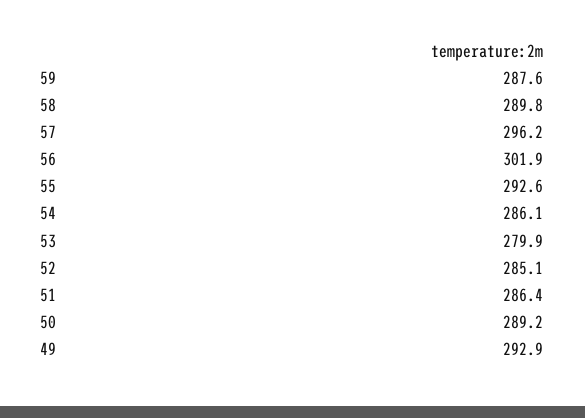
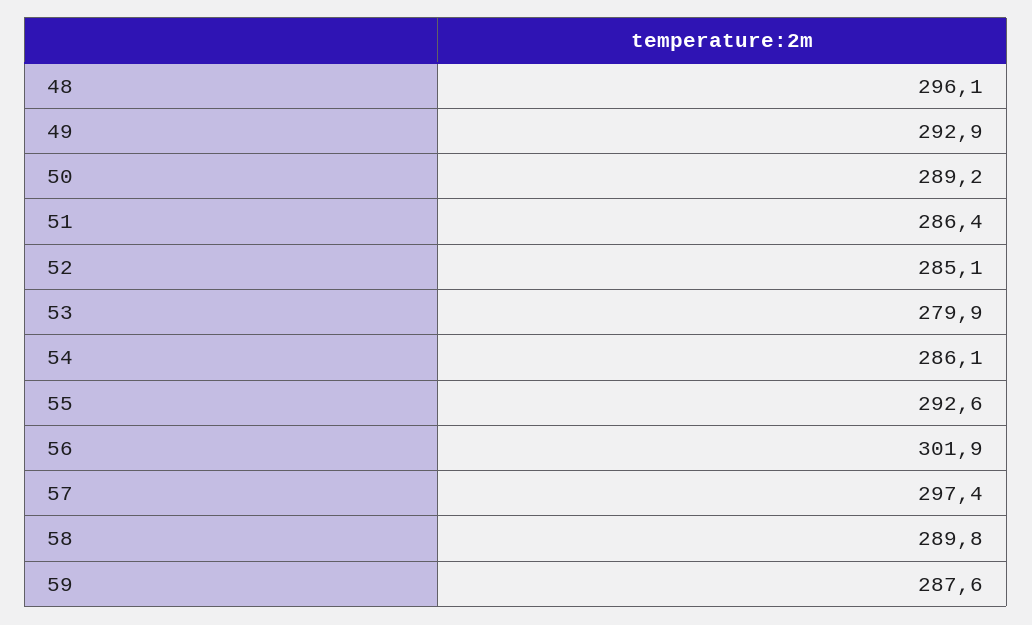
57: 296.2 -> 297.4
48: none -> 296.1

